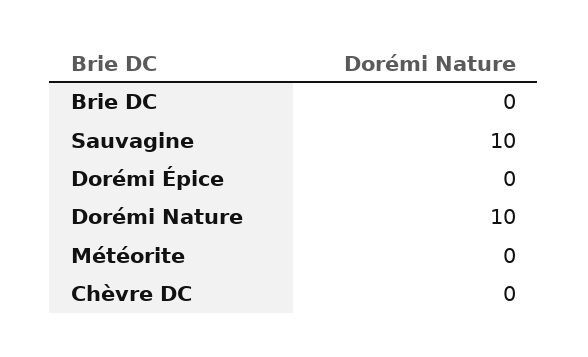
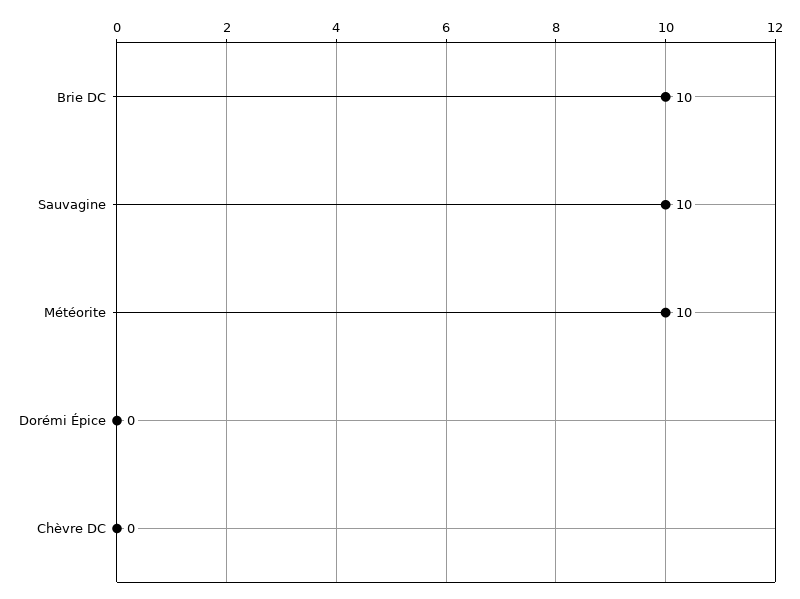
Brie DC: 0 -> 10
Dorémi Nature: 10 -> none
Météorite: 0 -> 10

